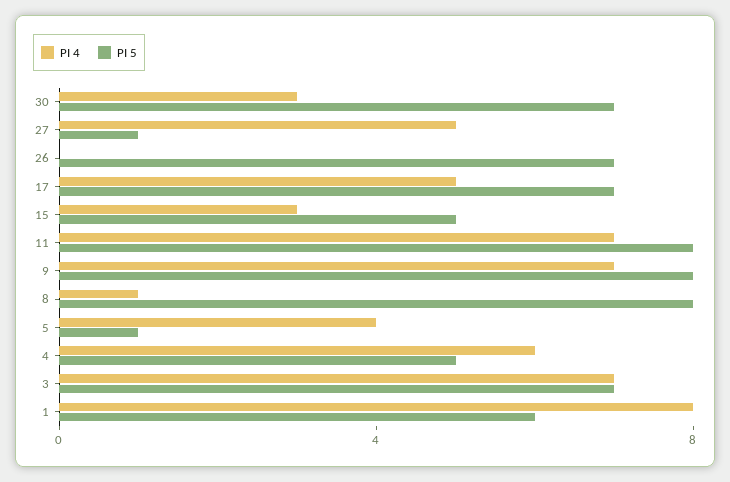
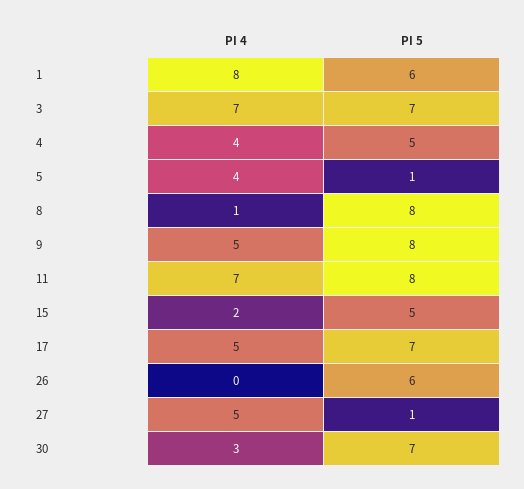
PI 5, 26: 7 -> 6
PI 4, 15: 3 -> 2
PI 4, 9: 7 -> 5
PI 4, 4: 6 -> 4

